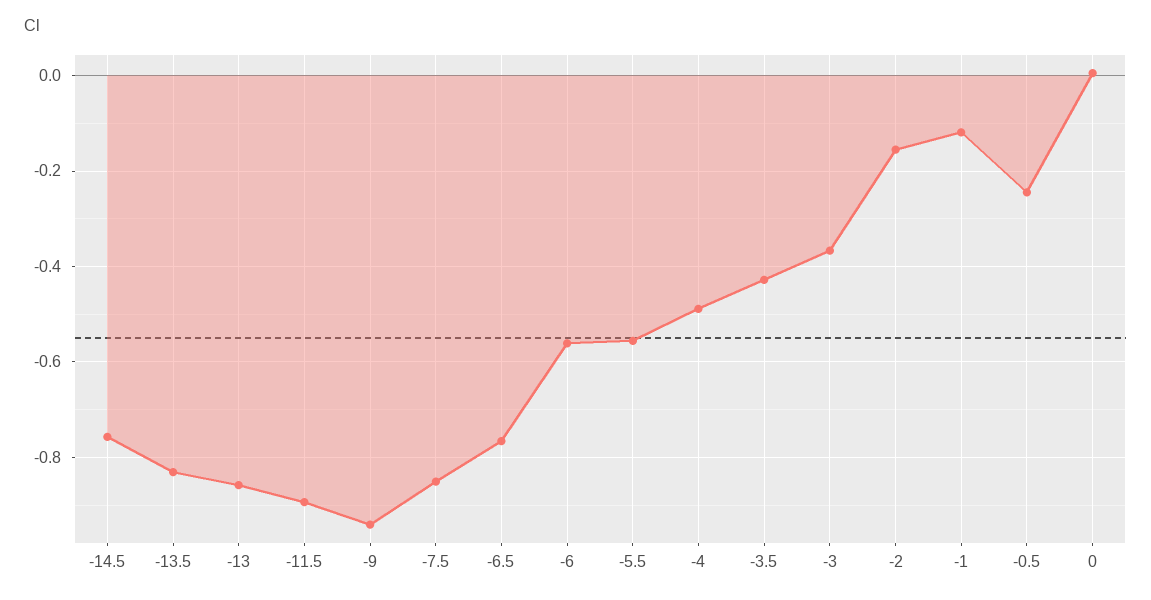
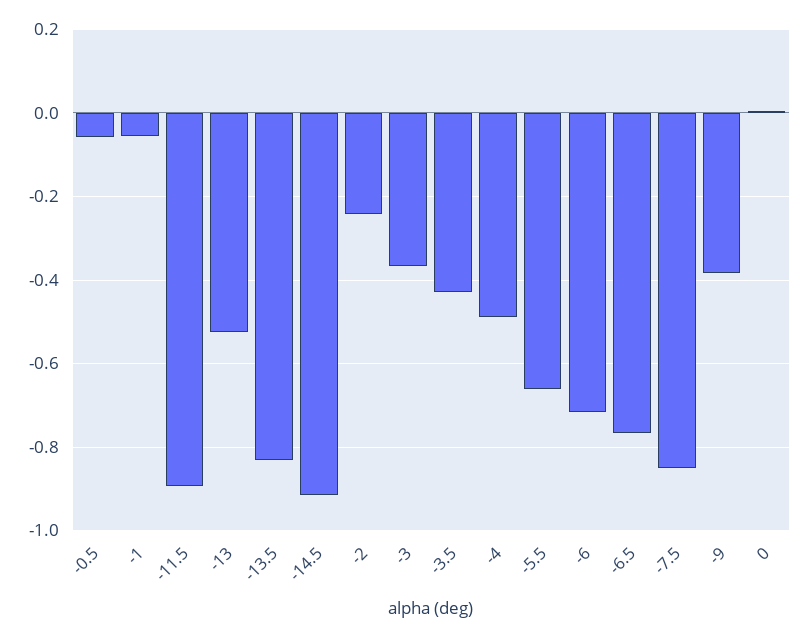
-14.5: -0.76 -> -0.92
-13: -0.86 -> -0.52
-9: -0.94 -> -0.38
-6: -0.56 -> -0.72
-5.5: -0.56 -> -0.66
-2: -0.16 -> -0.24
-1: -0.12 -> -0.06
-0.5: -0.24 -> -0.06

